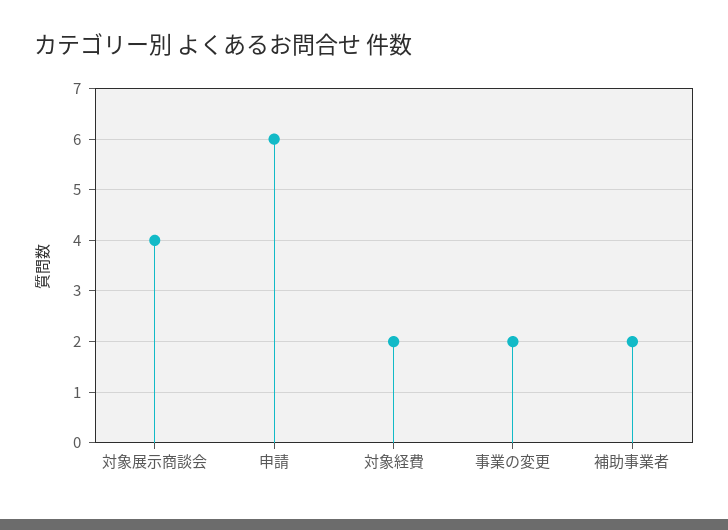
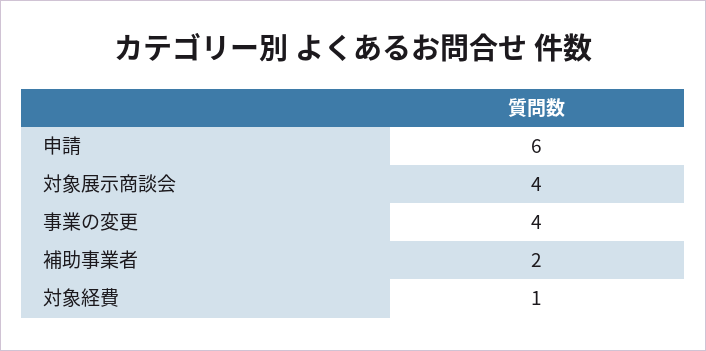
対象経費: 2 -> 1
事業の変更: 2 -> 4

